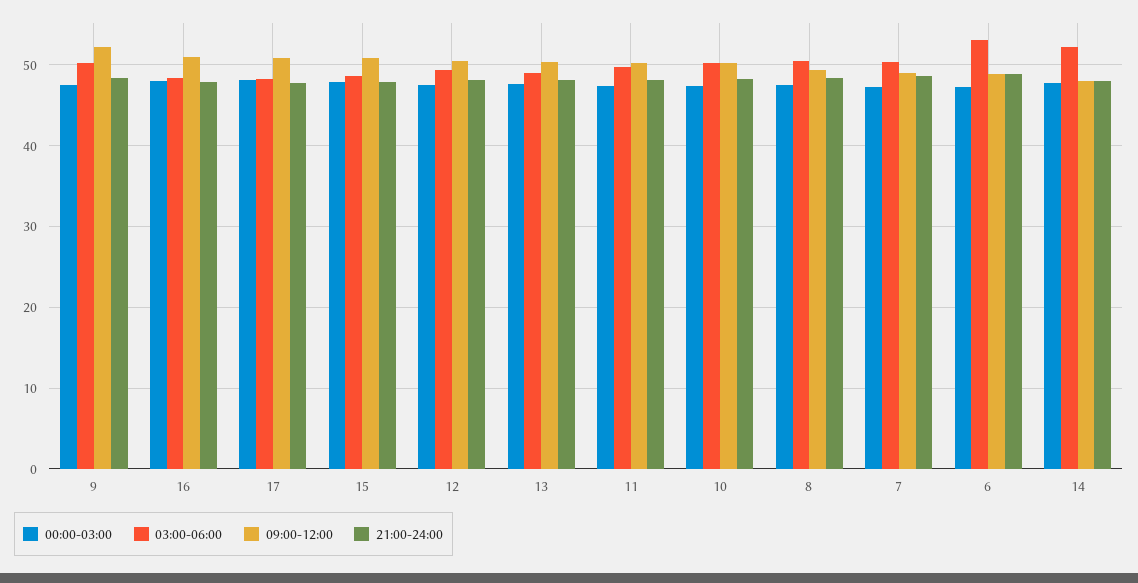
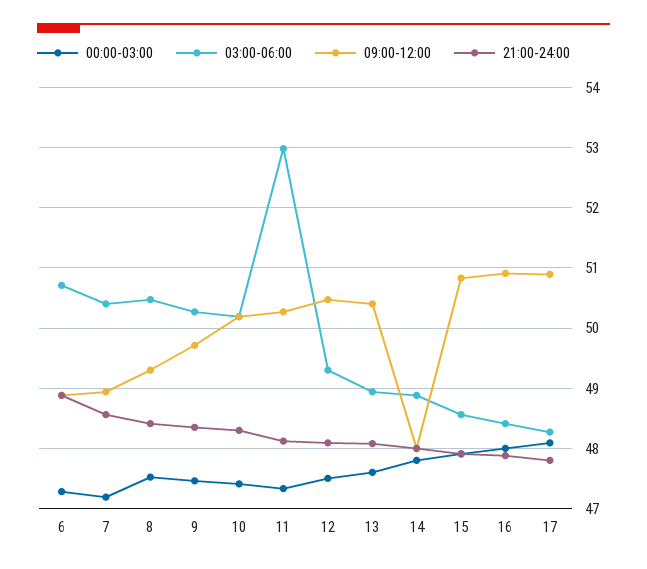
09:00-12:00, 9: 52 -> 49.7
03:00-06:00, 11: 50 -> 53
03:00-06:00, 6: 53 -> 50.7
03:00-06:00, 14: 52 -> 48.9

